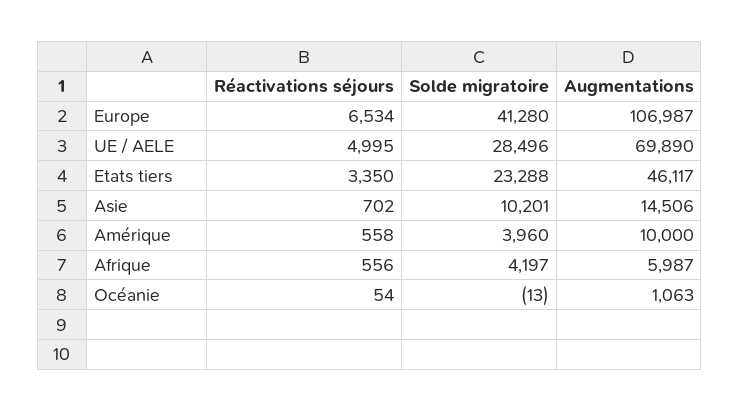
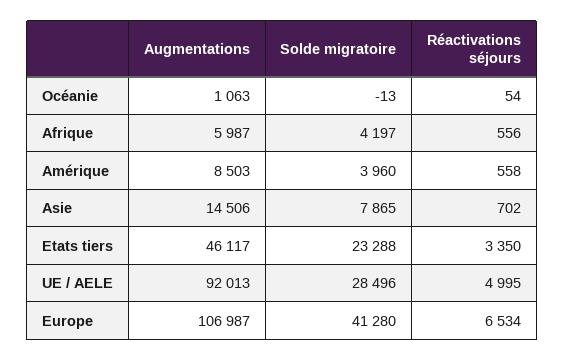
Augmentations, UE / AELE: 69890 -> 92013
Solde migratoire, Asie: 10201 -> 7865
Augmentations, Amérique: 10000 -> 8503

